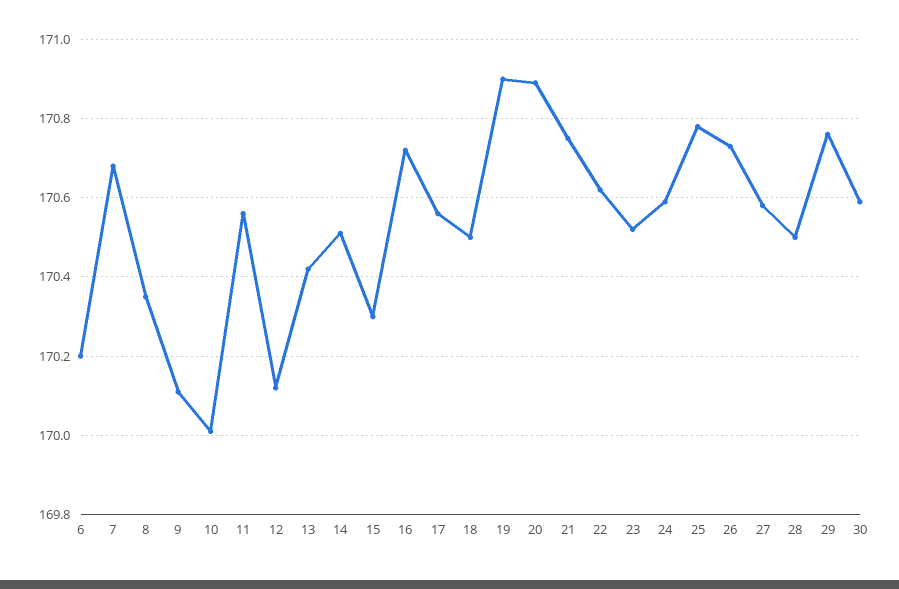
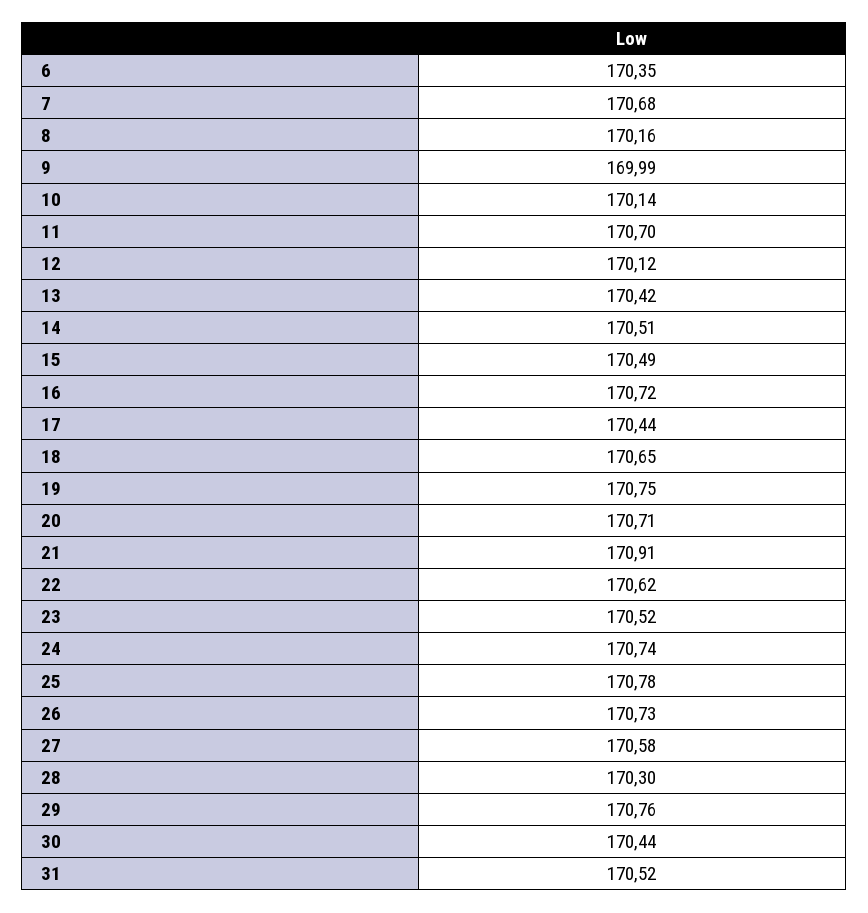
6: 170.2 -> 170.35
8: 170.35 -> 170.16
9: 170.1 -> 169.99
10: 170 -> 170.14
11: 170.55 -> 170.7
15: 170.3 -> 170.49
17: 170.55 -> 170.44
18: 170.5 -> 170.65
19: 170.9 -> 170.75
20: 170.9 -> 170.71
21: 170.75 -> 170.91
24: 170.6 -> 170.74
28: 170.5 -> 170.3
30: 170.6 -> 170.44
31: none -> 170.52

